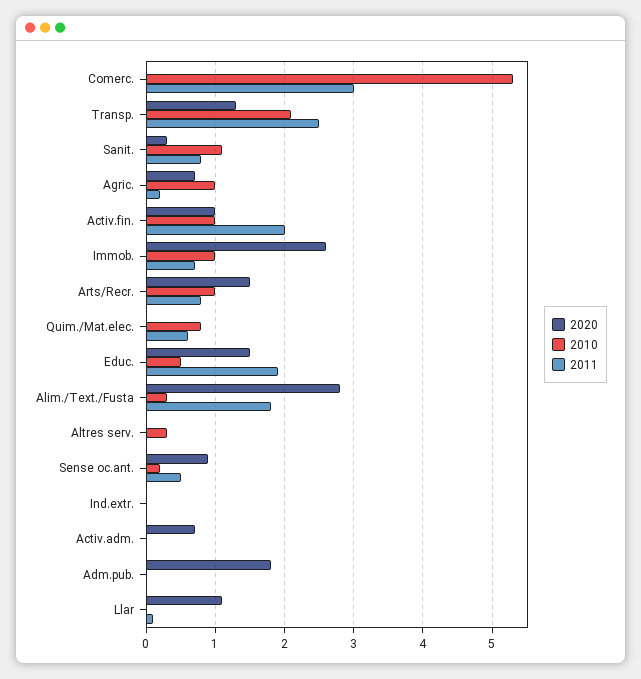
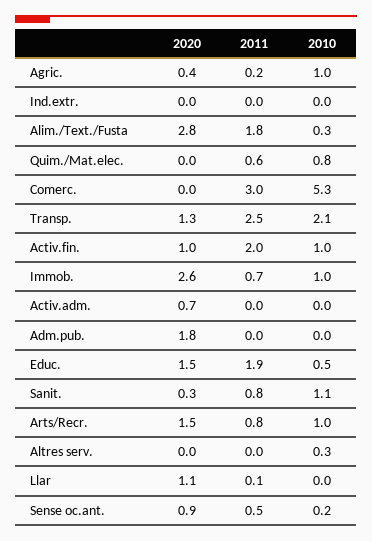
2020, Agric.: 0.7 -> 0.4

